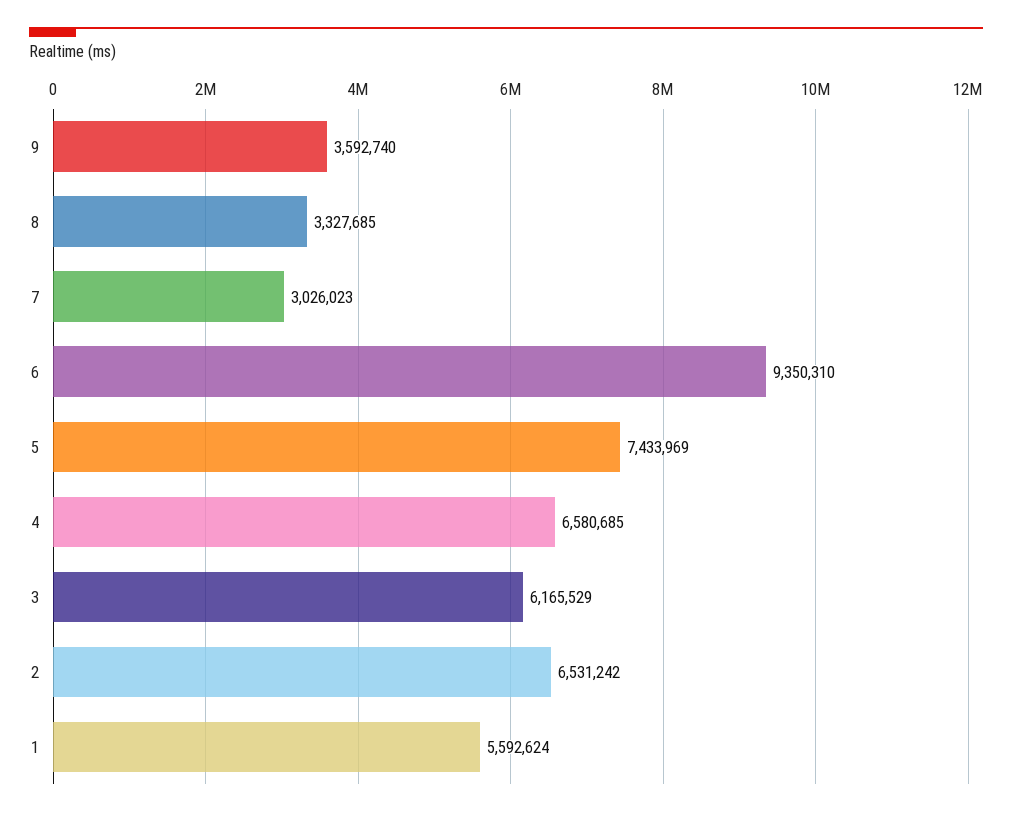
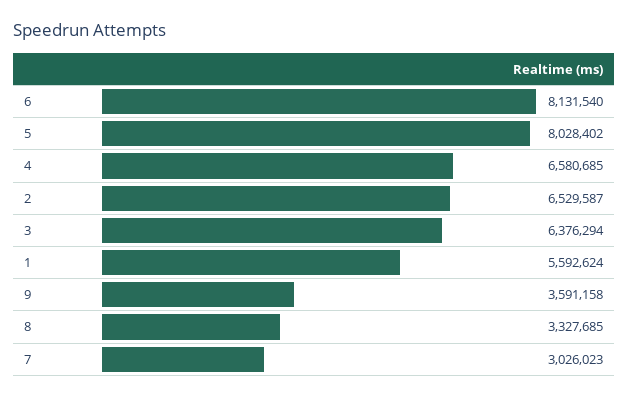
9: 3592740 -> 3591158
6: 9350310 -> 8131540
5: 7433969 -> 8028402
3: 6165529 -> 6376294
2: 6531242 -> 6529587

